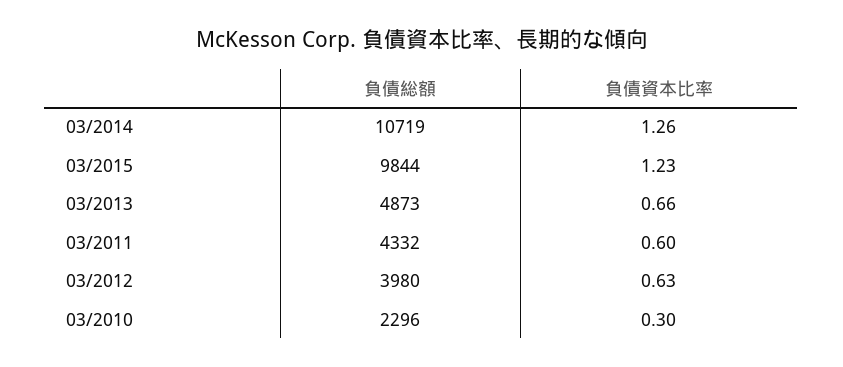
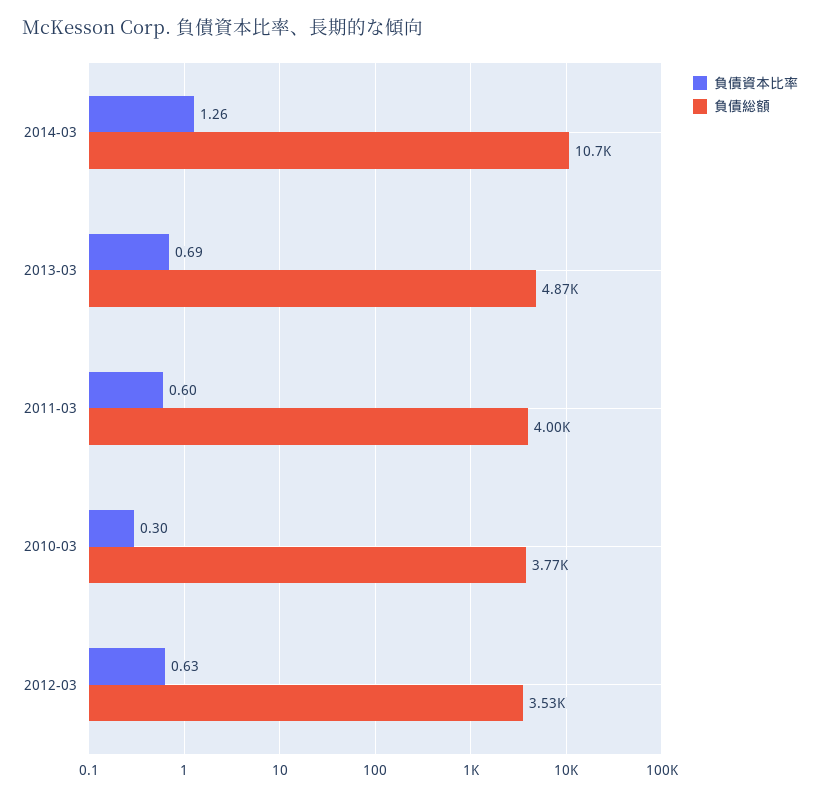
負債総額, 03/2015: 9844 -> none
負債資本比率, 03/2015: 1.23 -> none
負債資本比率, 03/2013: 0.66 -> 0.69
負債総額, 03/2011: 4332 -> 4000
負債総額, 03/2012: 3980 -> 3530
負債総額, 03/2010: 2296 -> 3770

